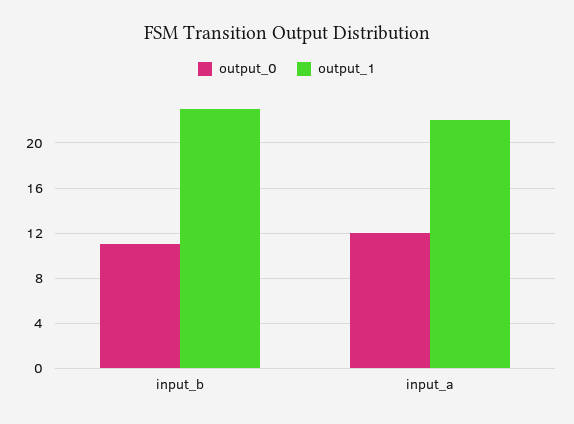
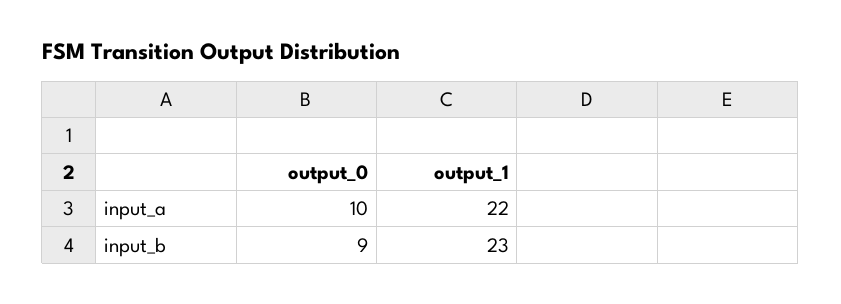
output_0, input_b: 11 -> 9
output_0, input_a: 12 -> 10

